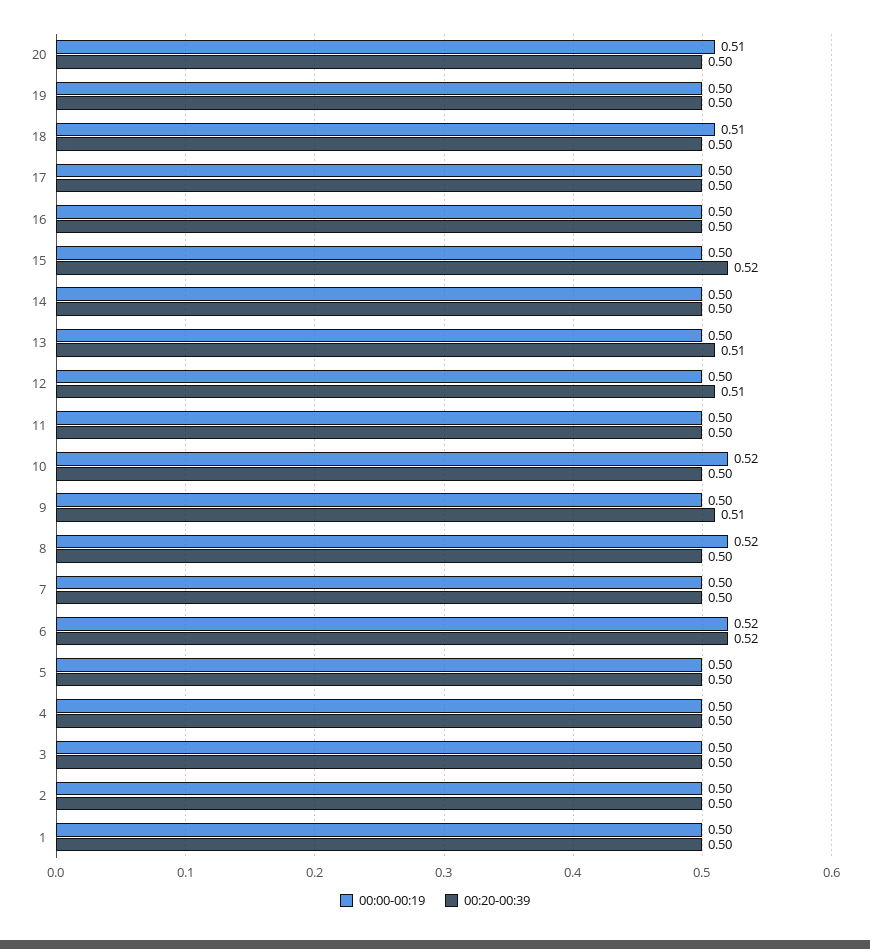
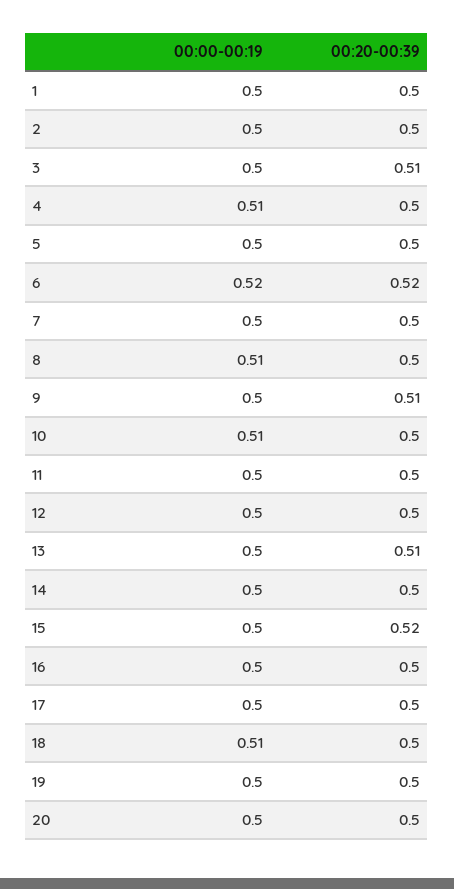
00:00-00:19, 20: 0.51 -> 0.5
00:20-00:39, 12: 0.51 -> 0.5
00:00-00:19, 10: 0.52 -> 0.51
00:00-00:19, 8: 0.52 -> 0.51
00:00-00:19, 4: 0.5 -> 0.51
00:20-00:39, 3: 0.5 -> 0.51

